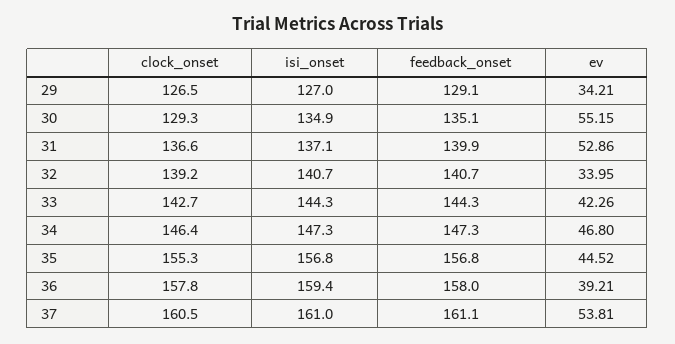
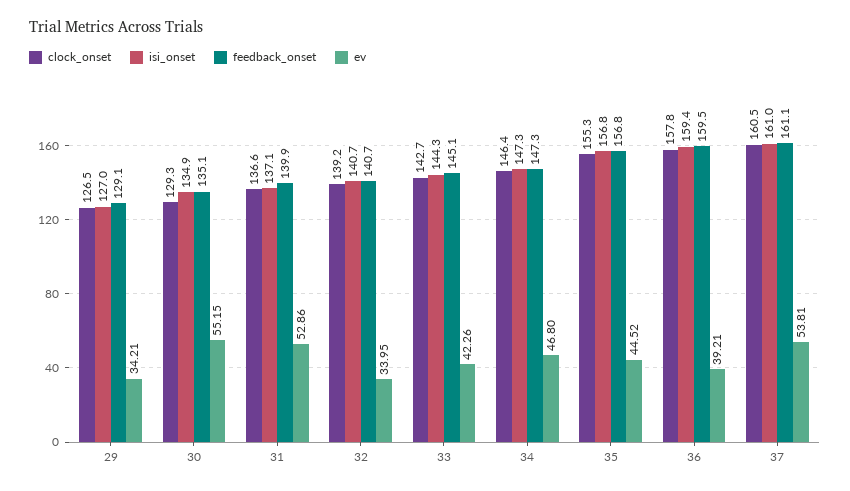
feedback_onset, 33: 144.3 -> 145.1
feedback_onset, 36: 158 -> 159.5

